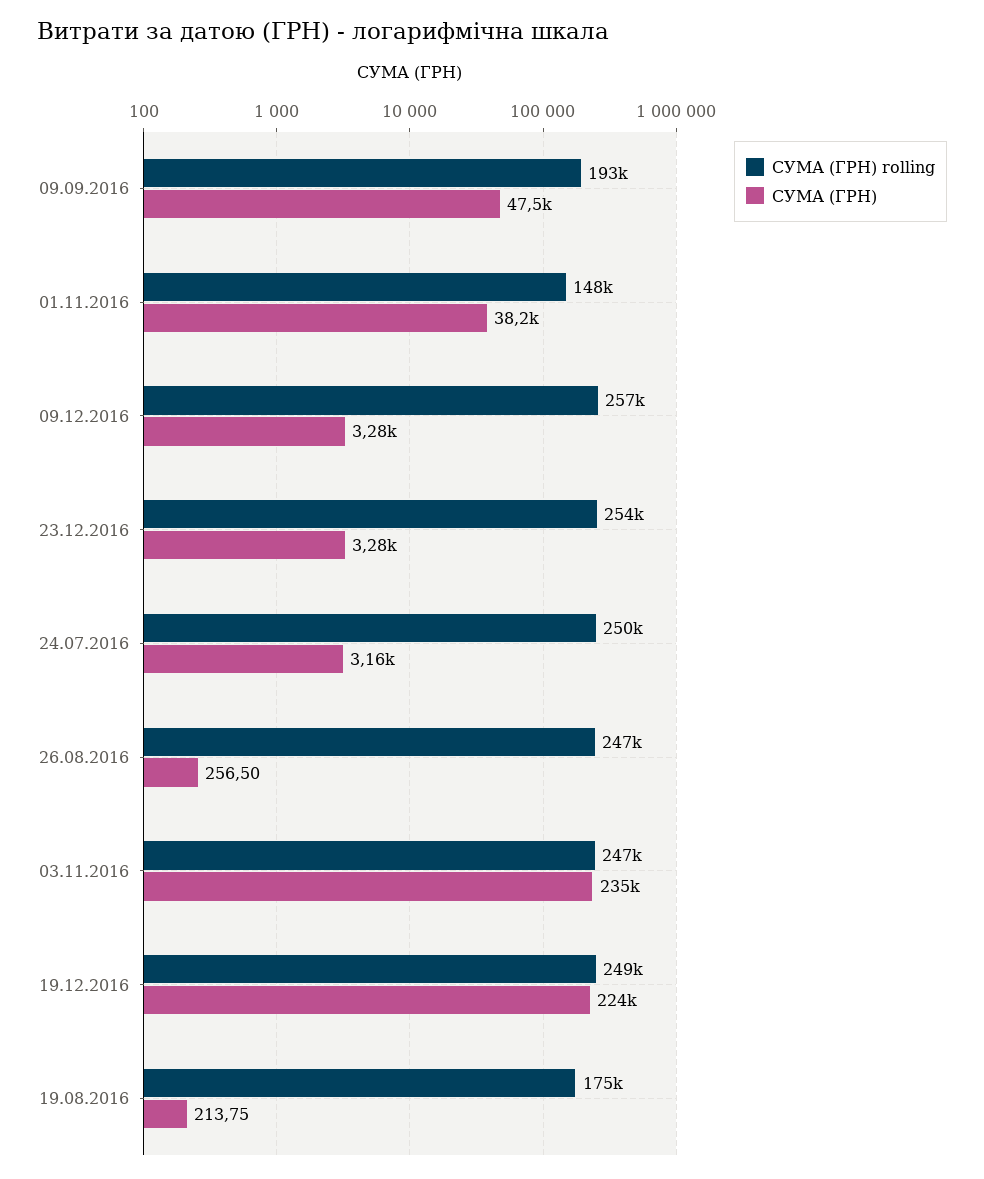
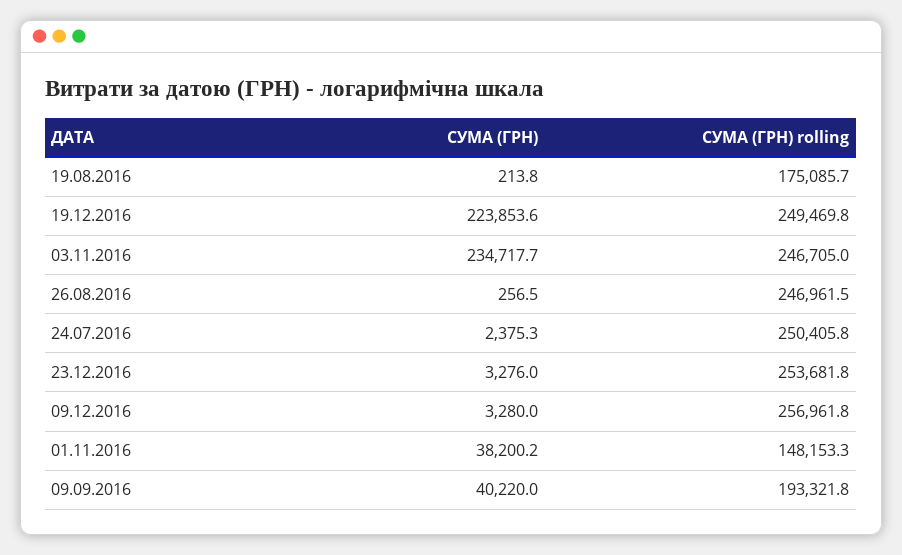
СУМА (ГРН), 09.09.2016: 47500 -> 40220
СУМА (ГРН), 24.07.2016: 3160 -> 2375.3

